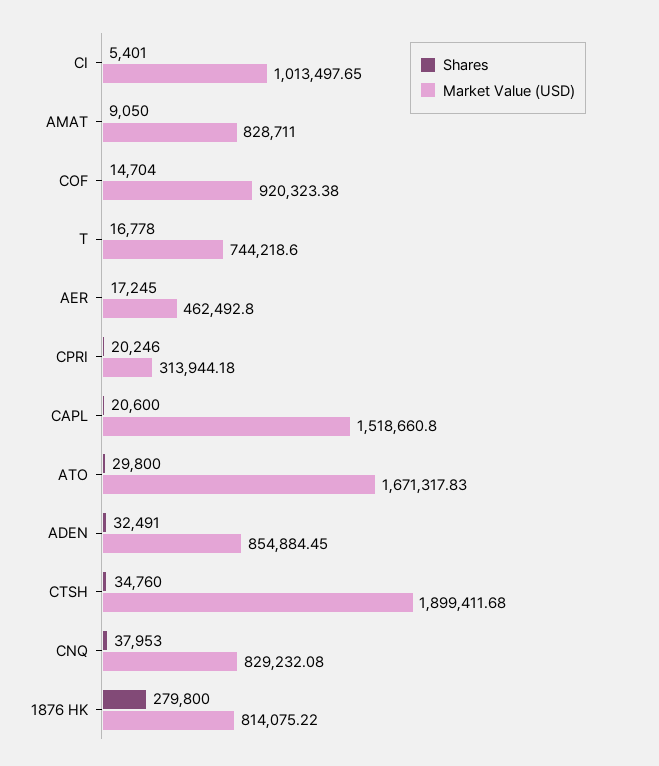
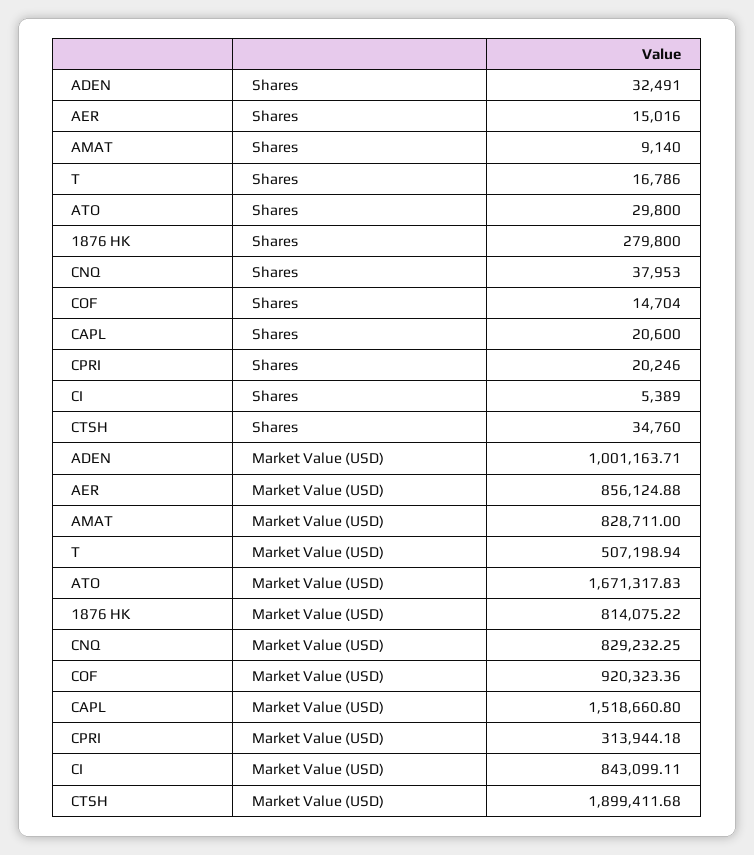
Shares, CI: 5401 -> 5389
Market Value (USD), CI: 1013497.65 -> 843099.11
Shares, AMAT: 9050 -> 9140
Market Value (USD), COF: 920323.38 -> 920323.36
Shares, T: 16778 -> 16786
Market Value (USD), T: 744218.6 -> 507198.94
Shares, AER: 17245 -> 15016
Market Value (USD), AER: 462492.8 -> 856124.88
Market Value (USD), ADEN: 854884.45 -> 1001163.71
Market Value (USD), CNQ: 829232.08 -> 829232.25

